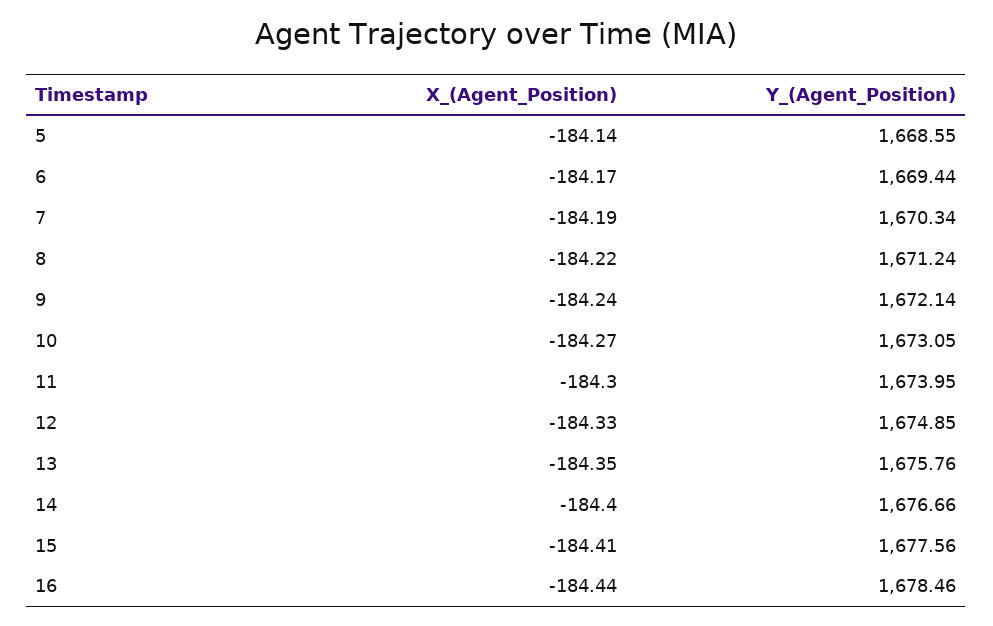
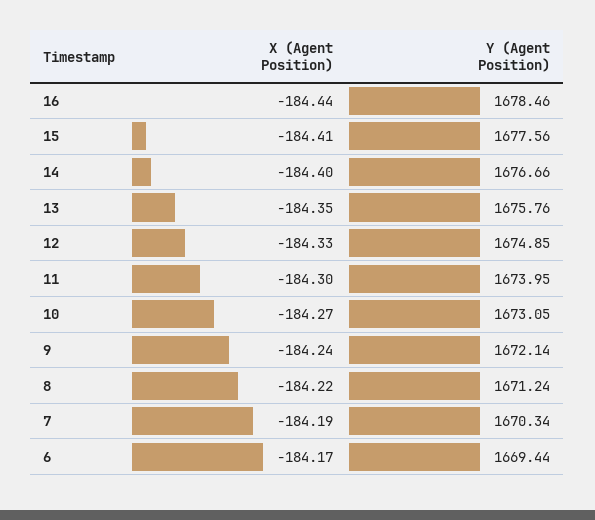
X_(Agent_Position), 5: -184.14 -> none
Y_(Agent_Position), 5: 1668.55 -> none

